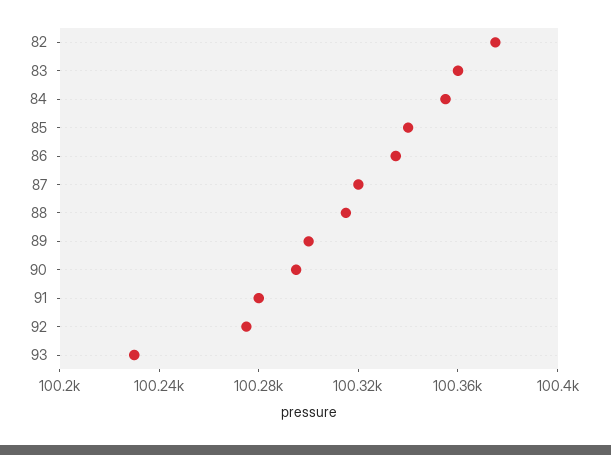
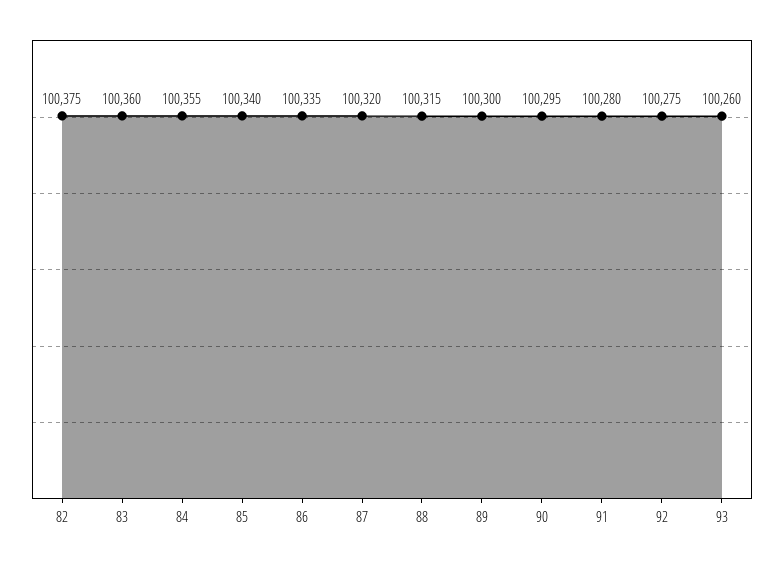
93: 100230 -> 100260

